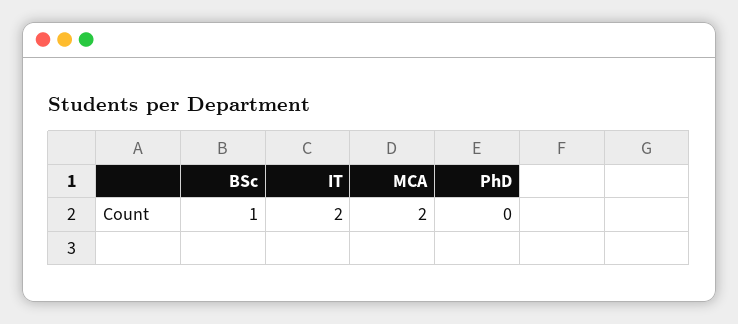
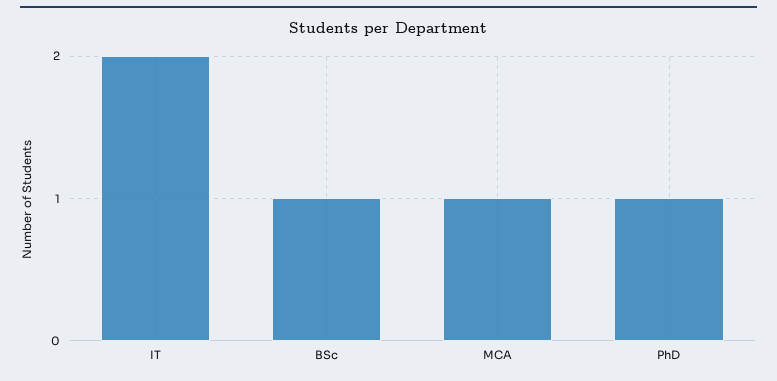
MCA: 2 -> 1
PhD: 0 -> 1

